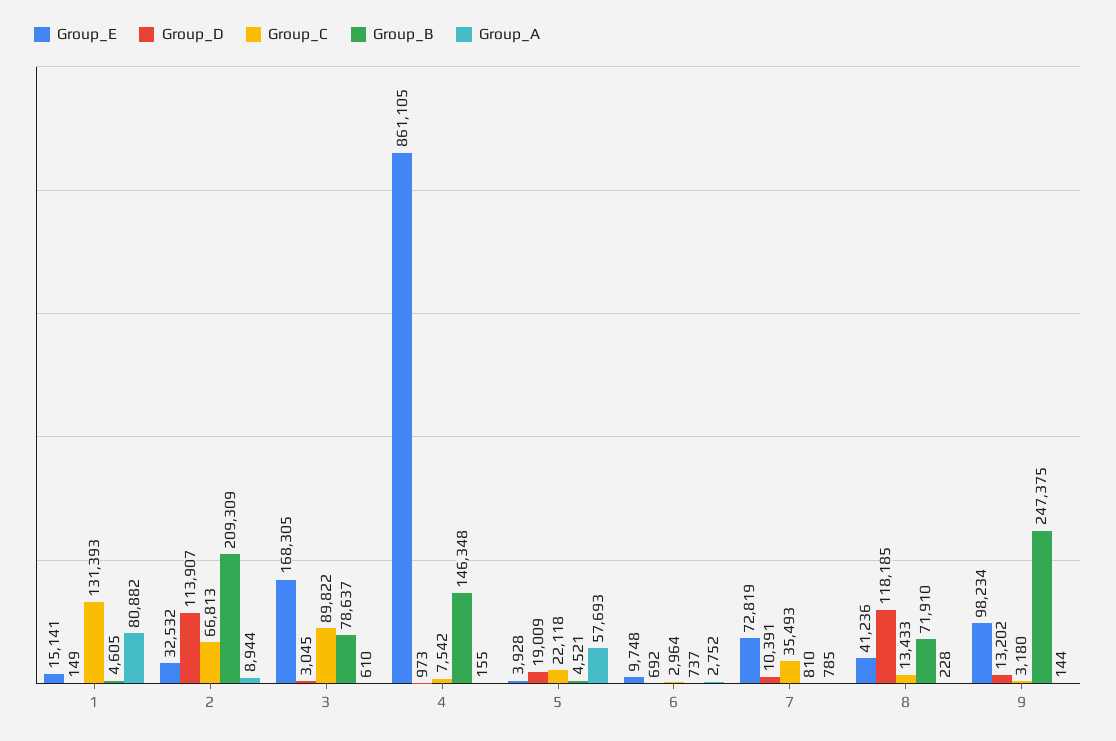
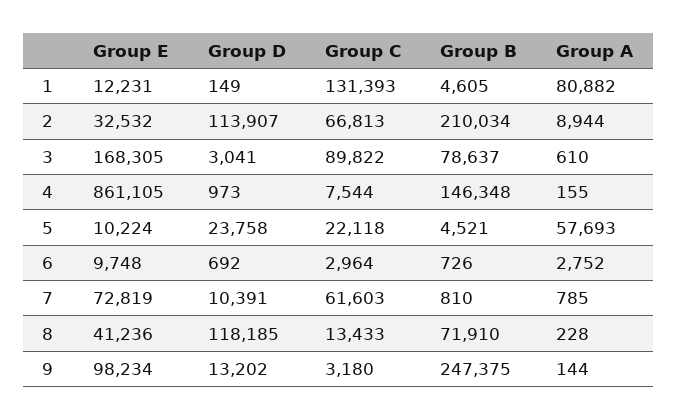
Group_E, 1: 15141 -> 12231
Group_B, 2: 209309 -> 210034
Group_D, 3: 3045 -> 3041
Group_C, 4: 7542 -> 7544
Group_E, 5: 3928 -> 10224
Group_D, 5: 19009 -> 23758
Group_B, 6: 737 -> 726
Group_C, 7: 35493 -> 61603

